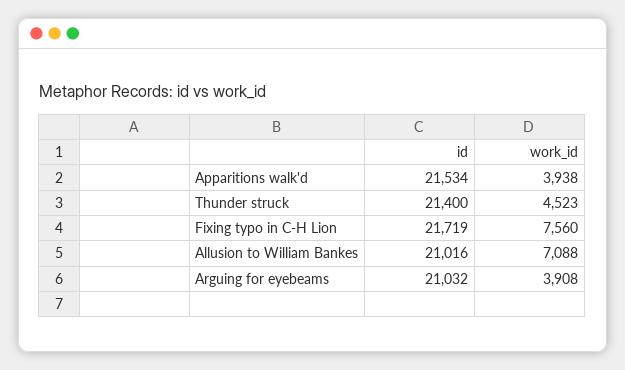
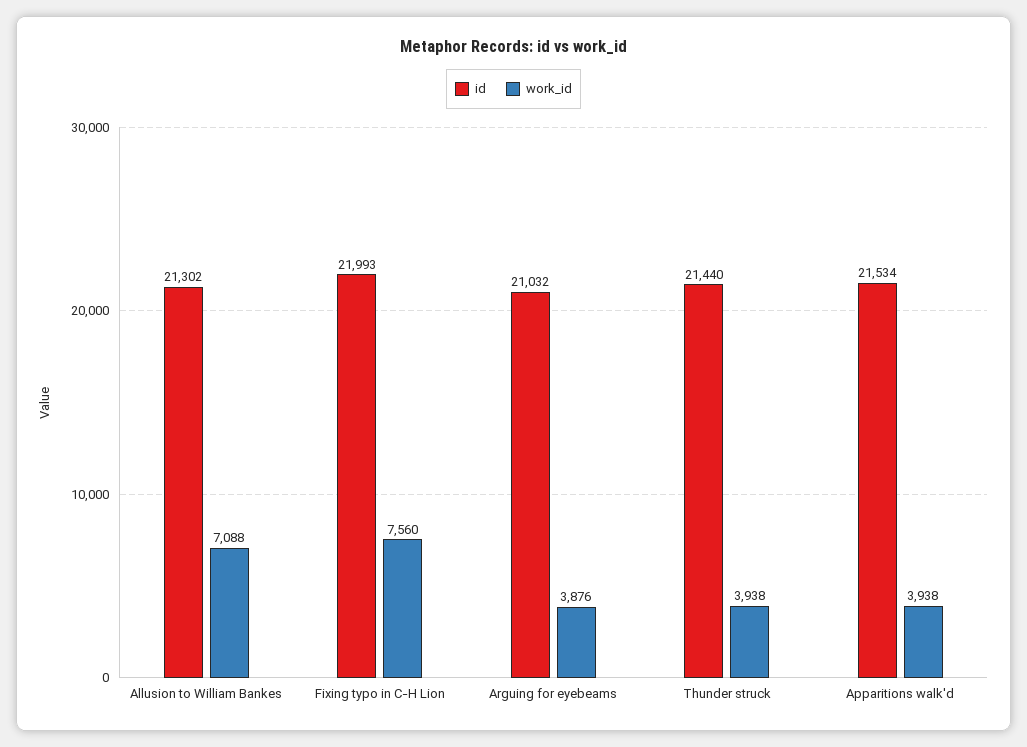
id, Thunder struck: 21400 -> 21440
work_id, Thunder struck: 4523 -> 3938
id, Fixing typo in C-H Lion: 21719 -> 21993
id, Allusion to William Bankes: 21016 -> 21302
work_id, Arguing for eyebeams: 3908 -> 3876

